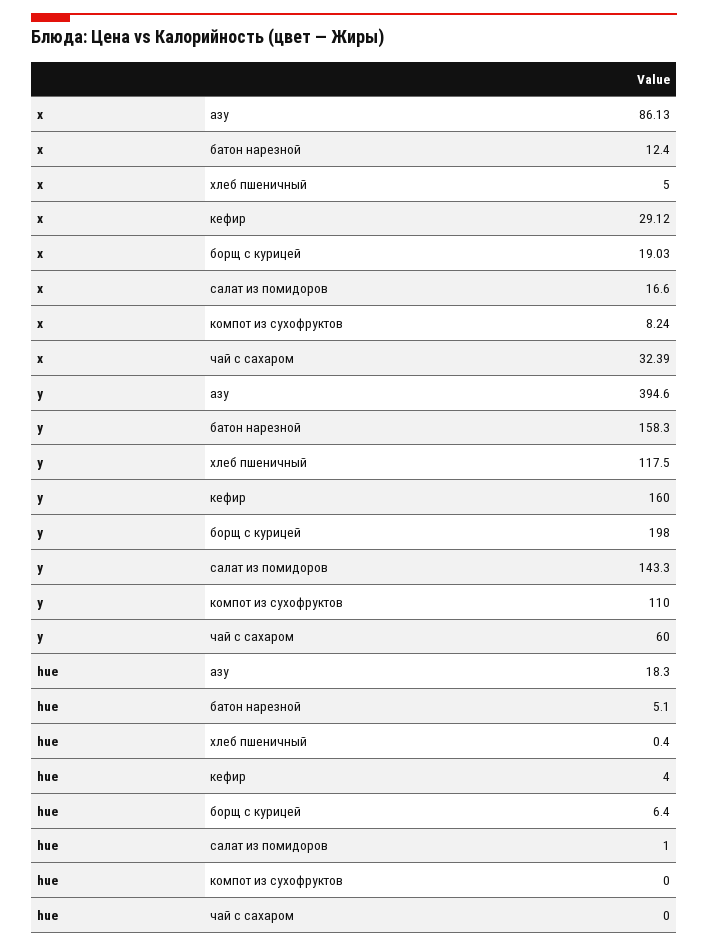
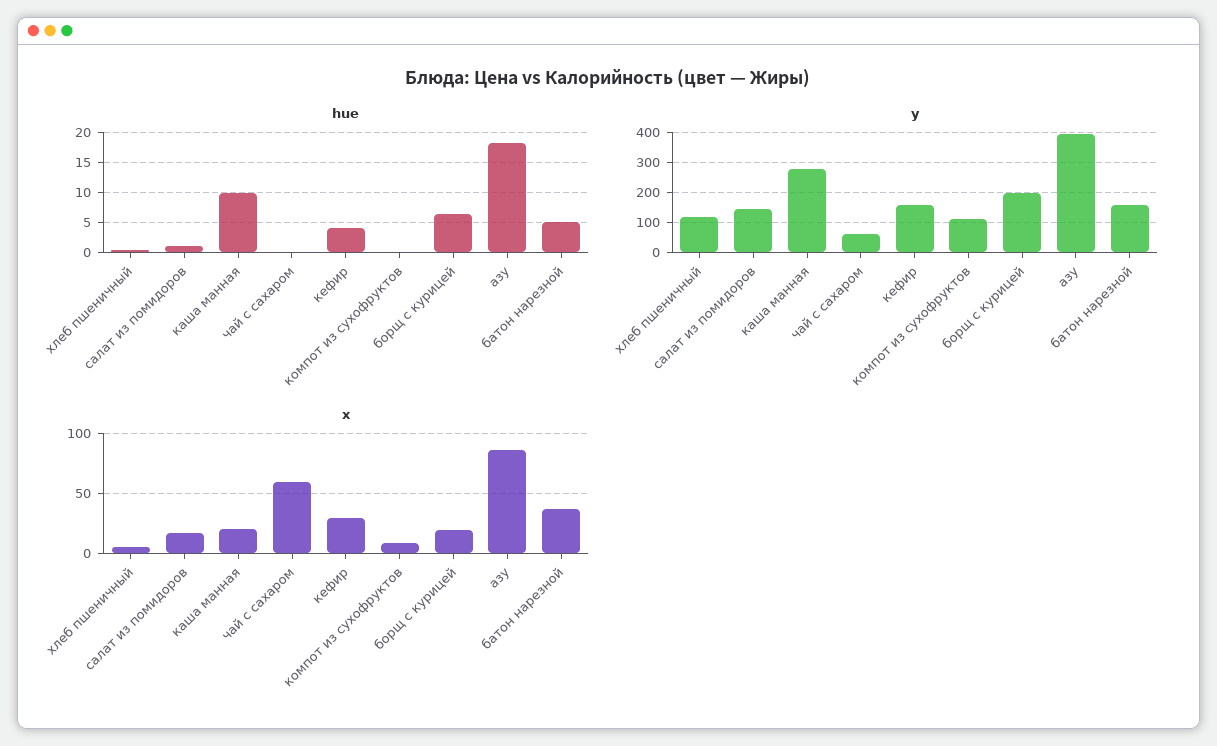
x, батон нарезной: 12.4 -> 40
x, чай с сахаром: 32.39 -> 60
hue, каша манная: none -> 10
y, каша манная: none -> 275
x, каша манная: none -> 20

